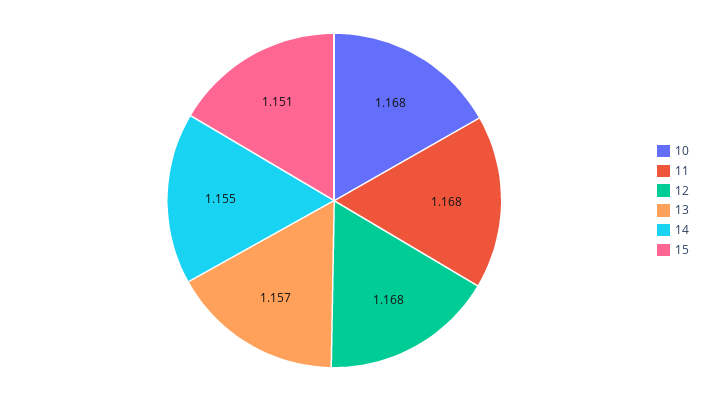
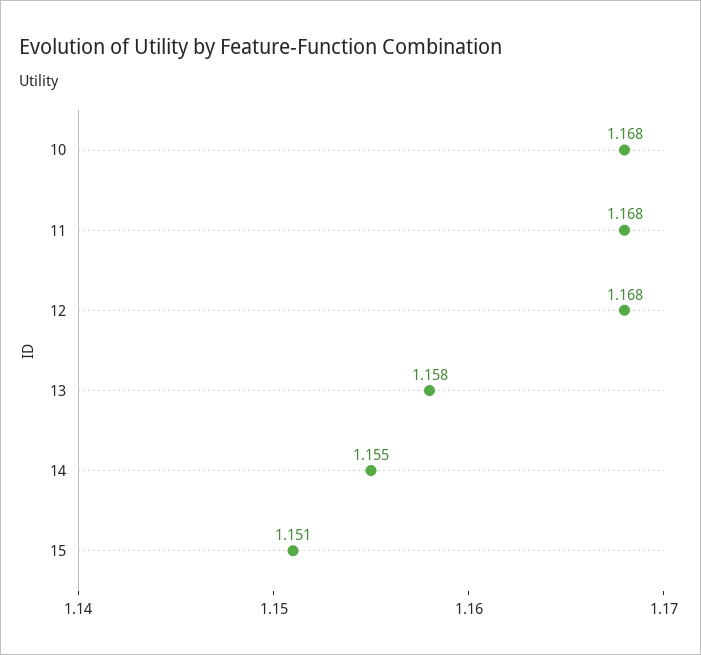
13: 1.157 -> 1.158

